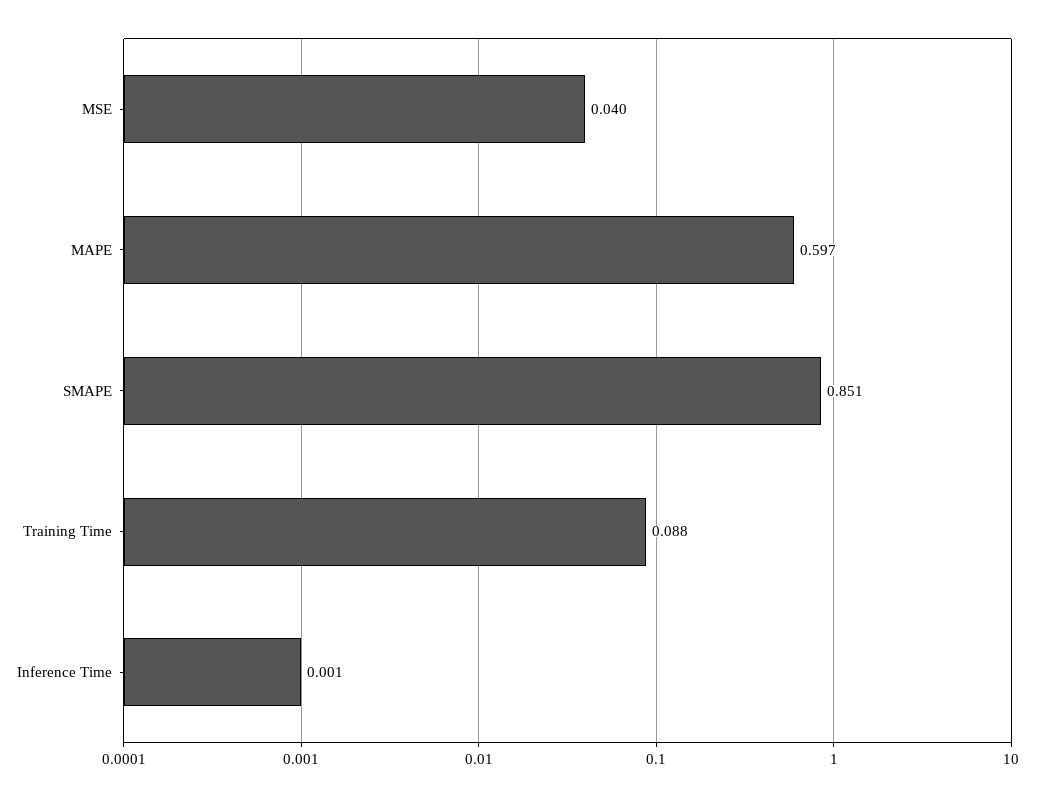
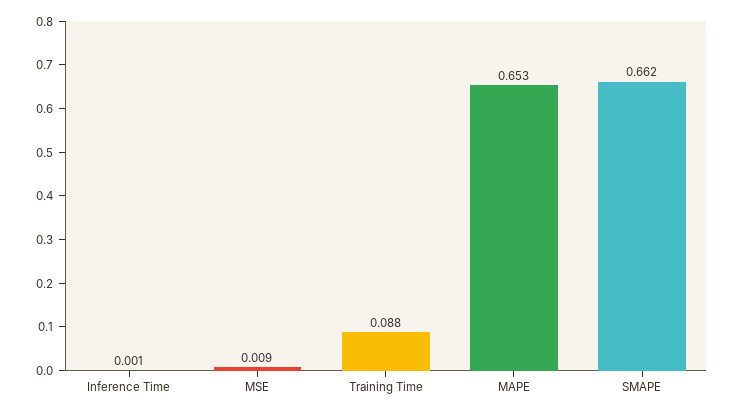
MSE: 0.04 -> 0.009
MAPE: 0.597 -> 0.653
SMAPE: 0.851 -> 0.662

